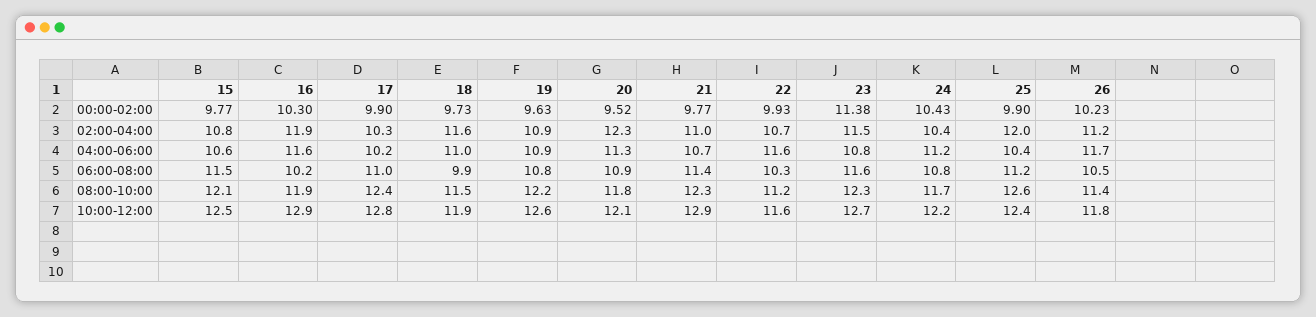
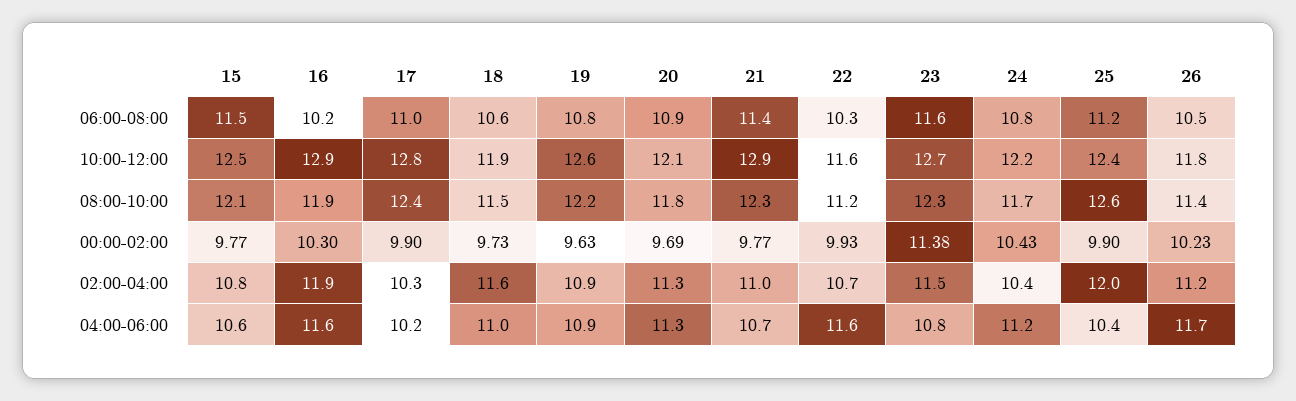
20, 00:00-02:00: 9.52 -> 9.69
20, 02:00-04:00: 12.3 -> 11.3
18, 06:00-08:00: 9.9 -> 10.6

